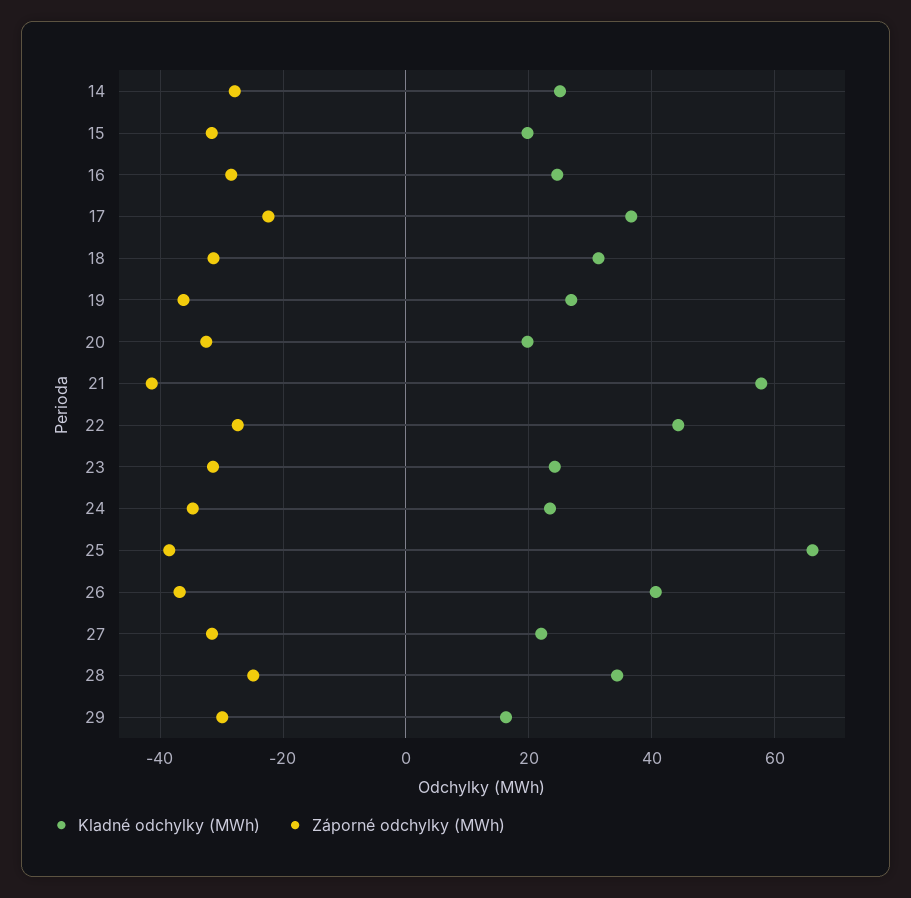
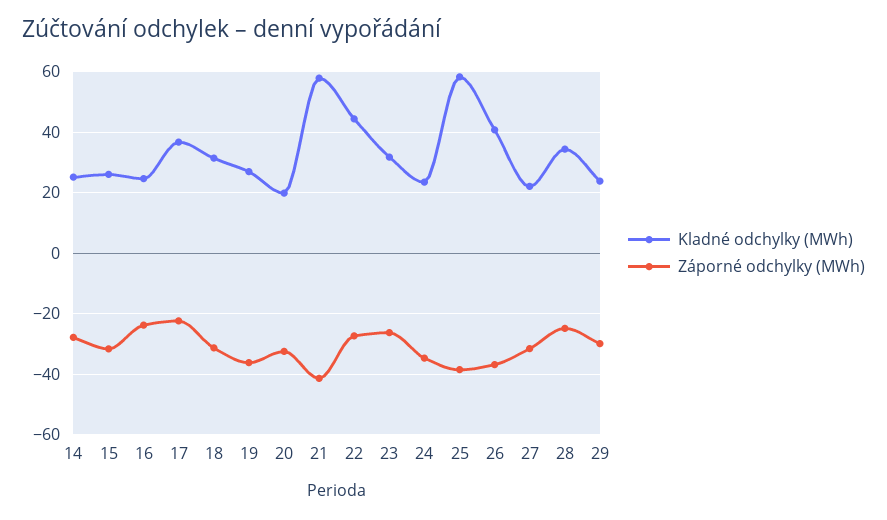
Kladné odchylky (MWh), 15: 20 -> 26
Záporné odchylky (MWh), 16: -28 -> -24
Kladné odchylky (MWh), 23: 24 -> 32
Záporné odchylky (MWh), 23: -32 -> -26
Kladné odchylky (MWh), 25: 66 -> 58
Kladné odchylky (MWh), 29: 16 -> 24

